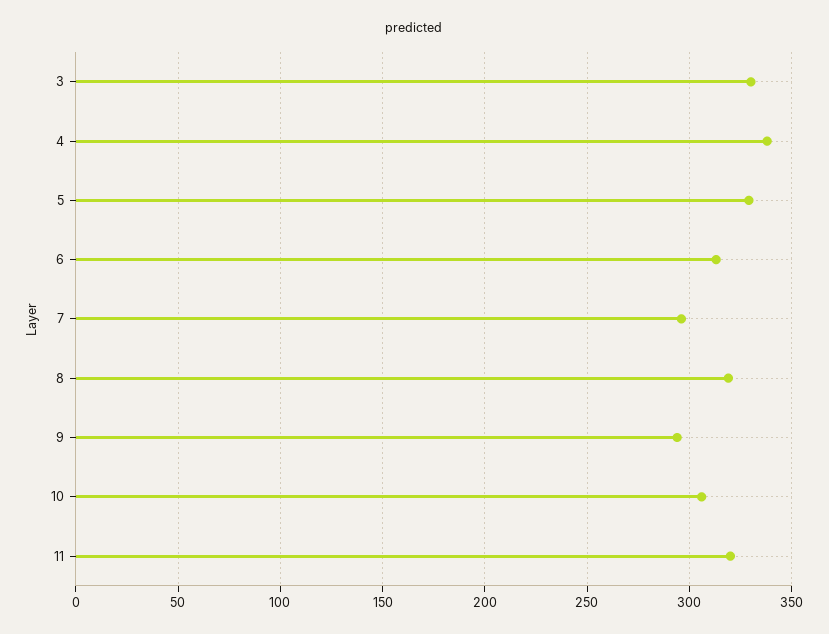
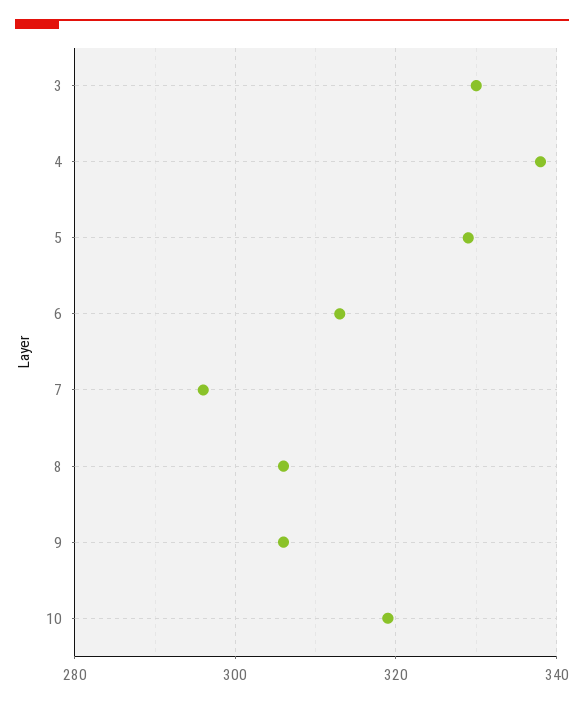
8: 320 -> 305
9: 295 -> 305
10: 305 -> 320
11: 320 -> none

